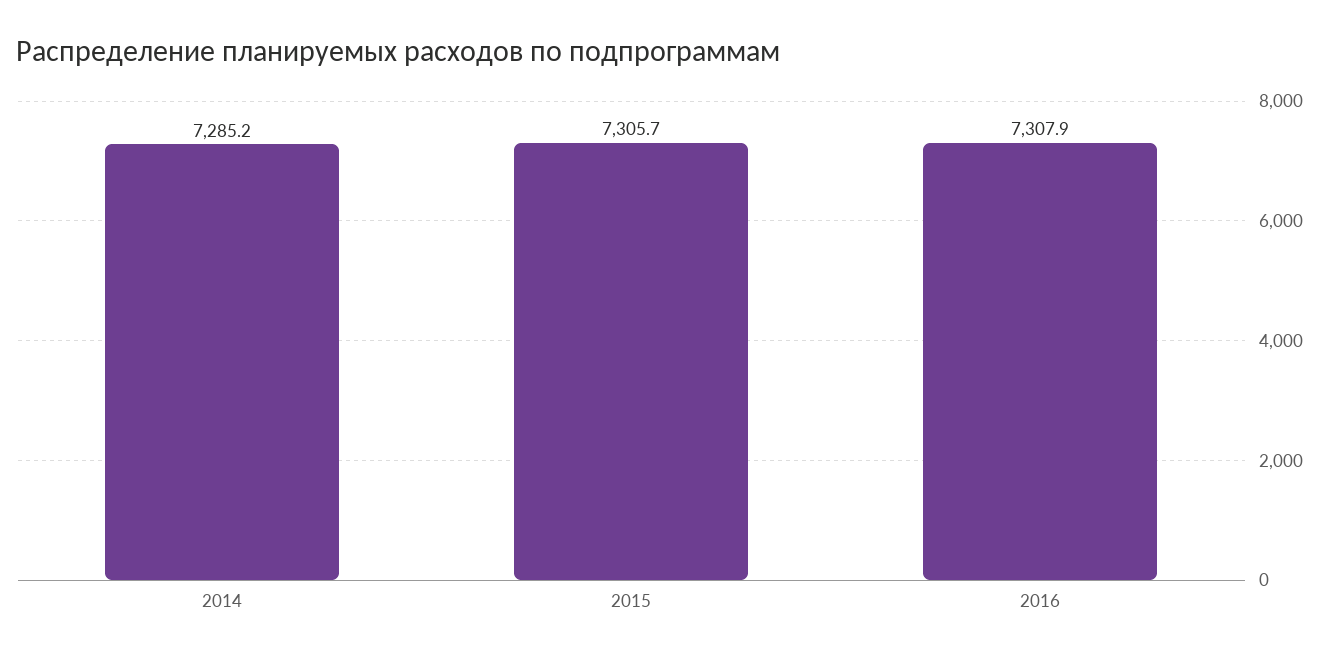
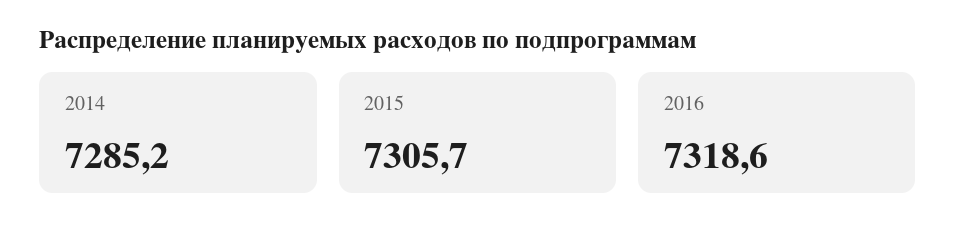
2016: 7307.9 -> 7318.6

